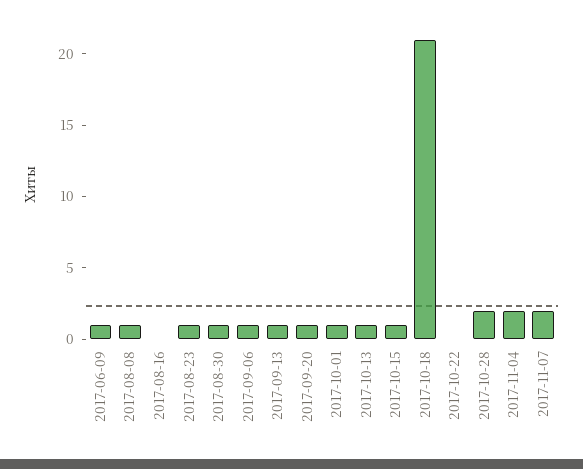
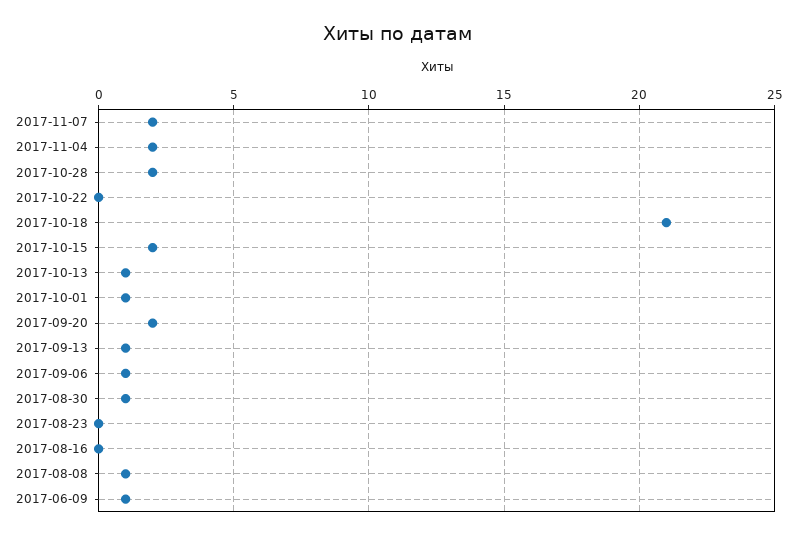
2017-08-23: 1 -> 0
2017-09-20: 1 -> 2
2017-10-15: 1 -> 2

